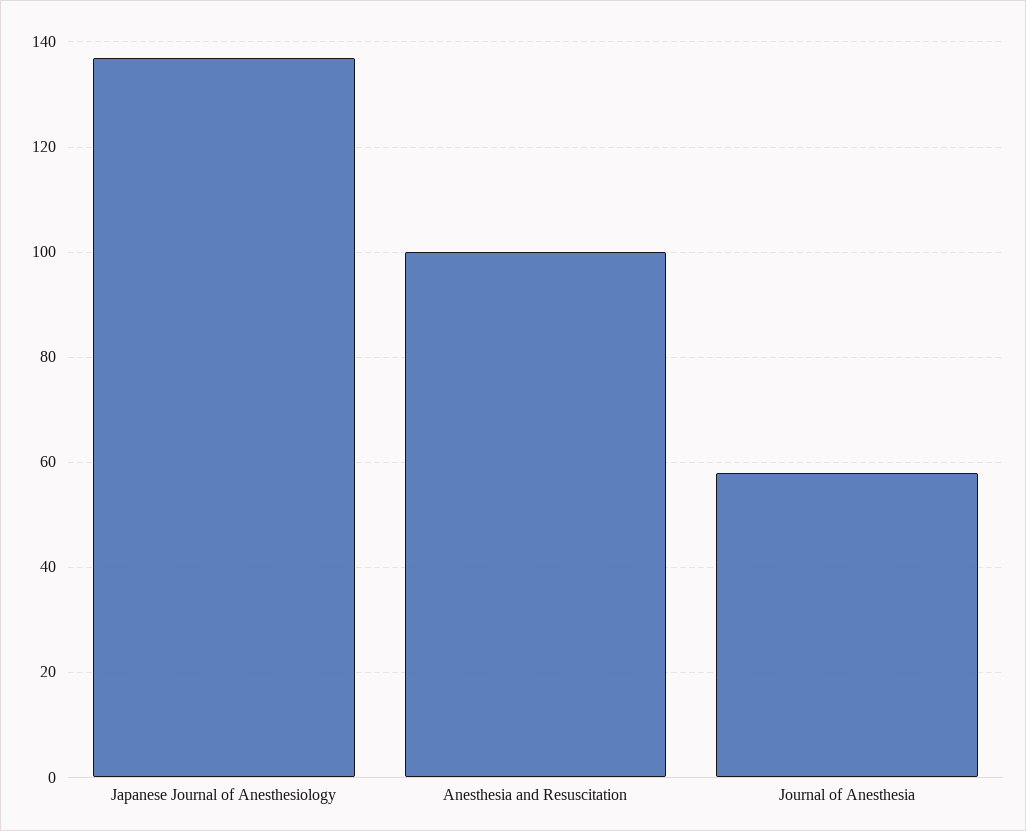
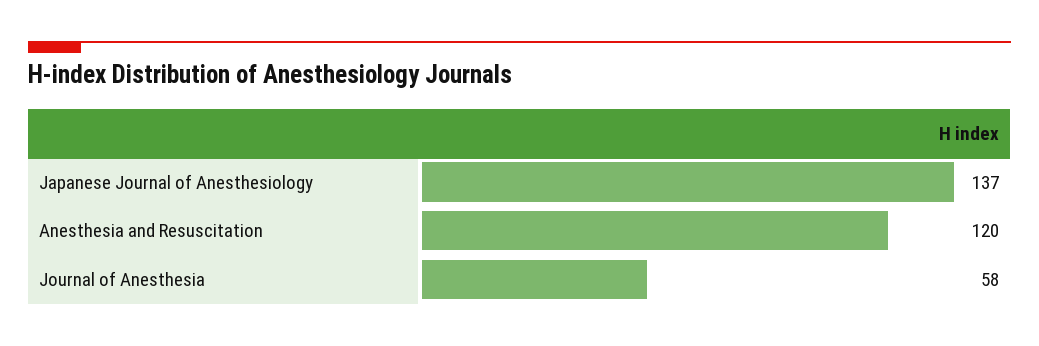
Anesthesia and Resuscitation: 100 -> 120

